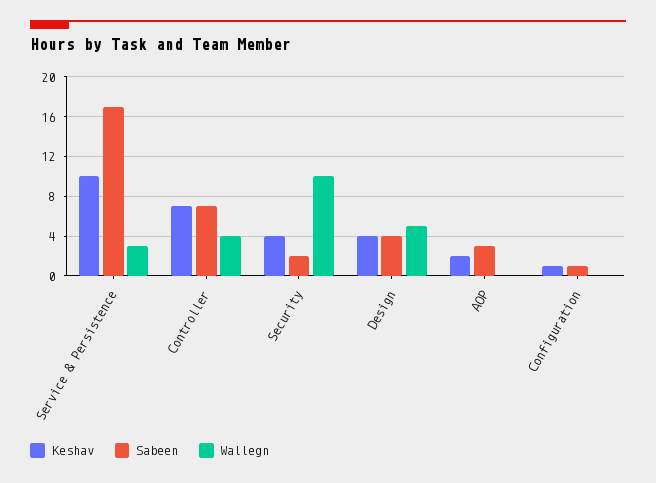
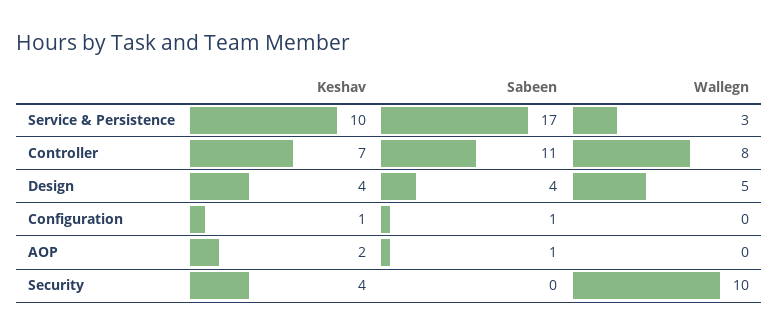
Sabeen, Controller: 7 -> 11
Wallegn, Controller: 4 -> 8
Sabeen, Security: 2 -> 0
Sabeen, AOP: 3 -> 1

